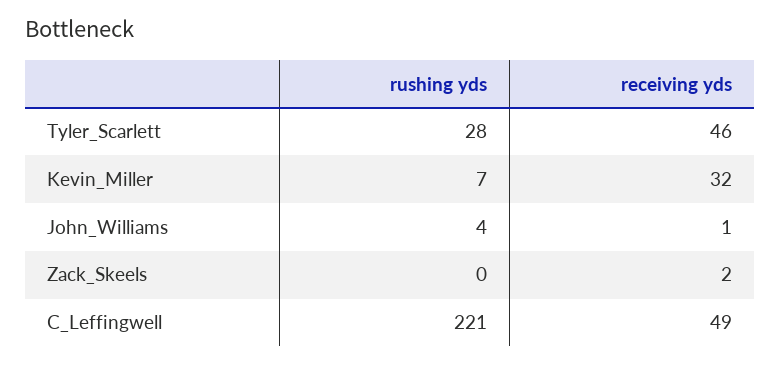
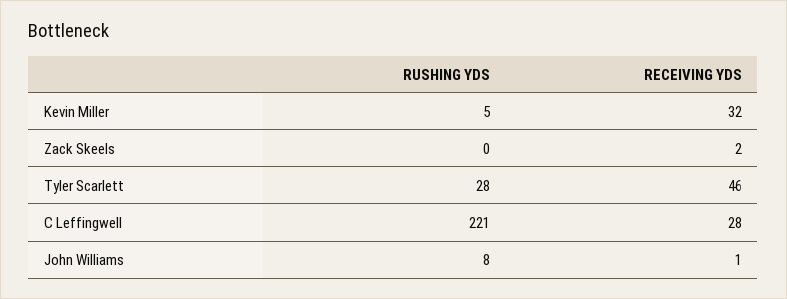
rushing yds, Kevin_Miller: 7 -> 5
rushing yds, John_Williams: 4 -> 8
receiving yds, C_Leffingwell: 49 -> 28

